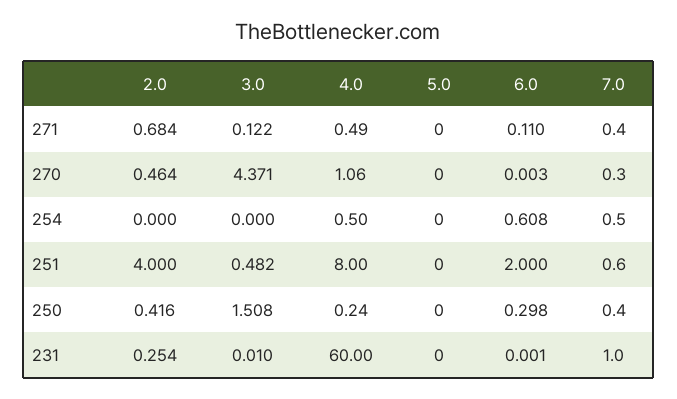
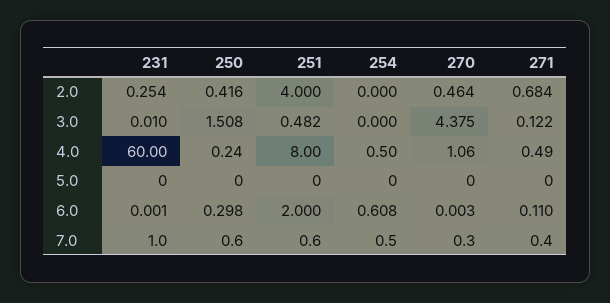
3.0, 270: 4.371 -> 4.375
7.0, 250: 0.4 -> 0.6

